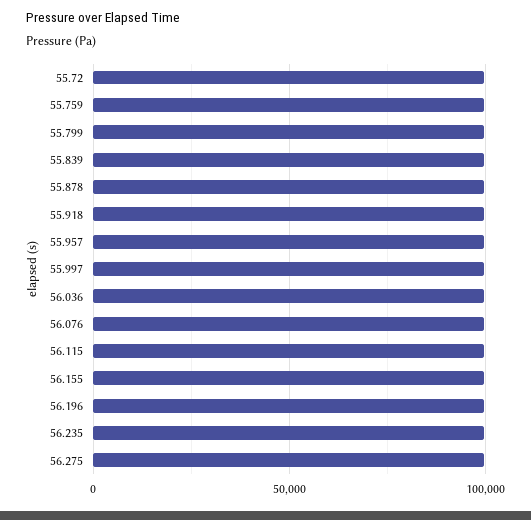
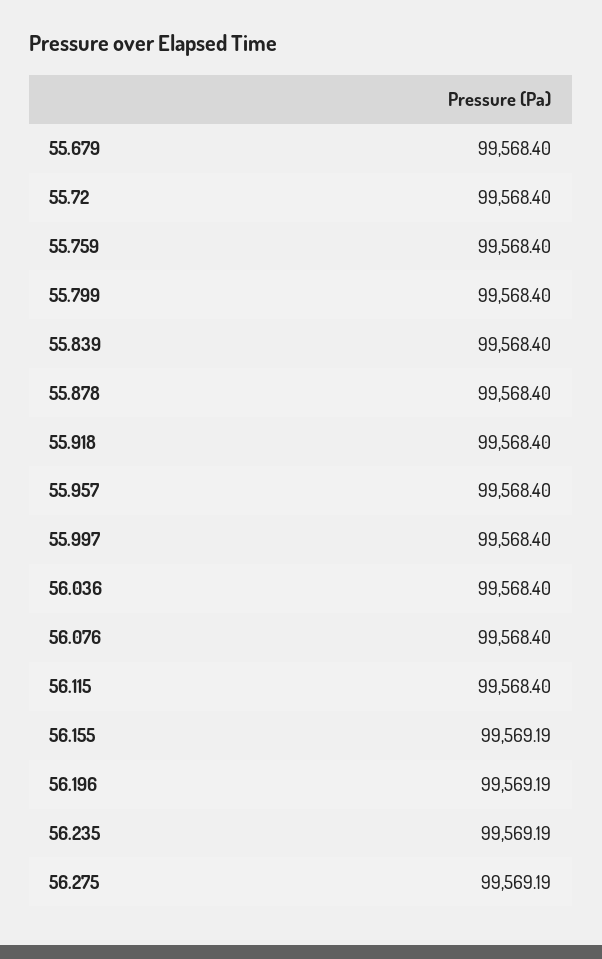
55.679: none -> 99568.4

